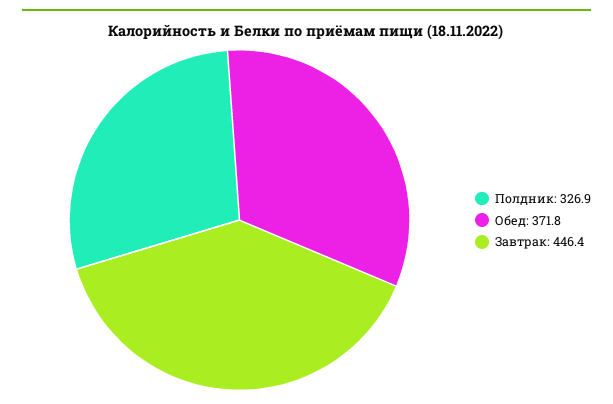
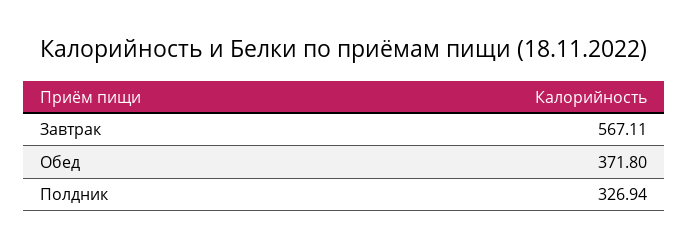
Завтрак: 446.4 -> 567.11

